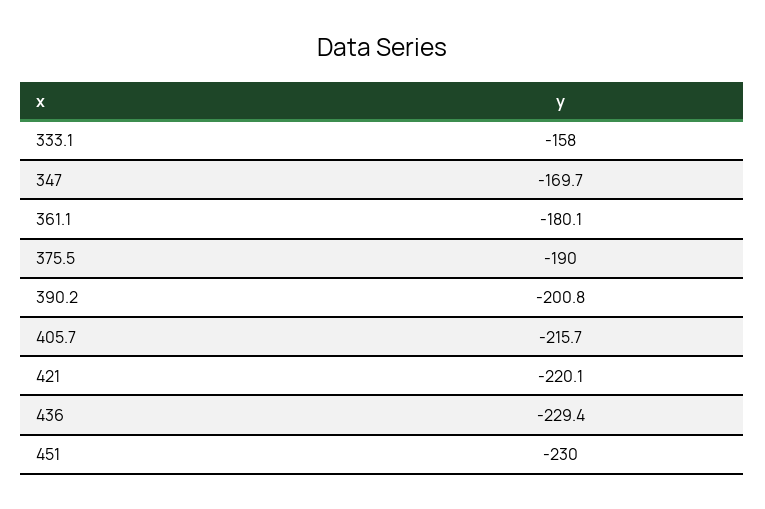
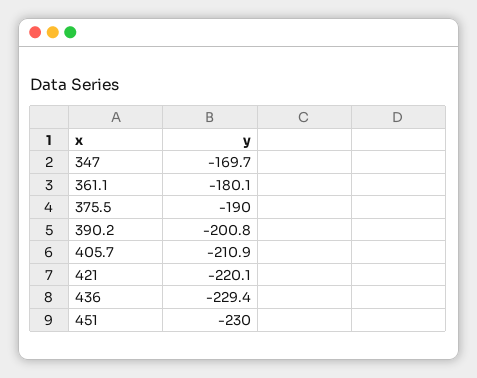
333.1: -158 -> none
405.7: -215.7 -> -210.9

